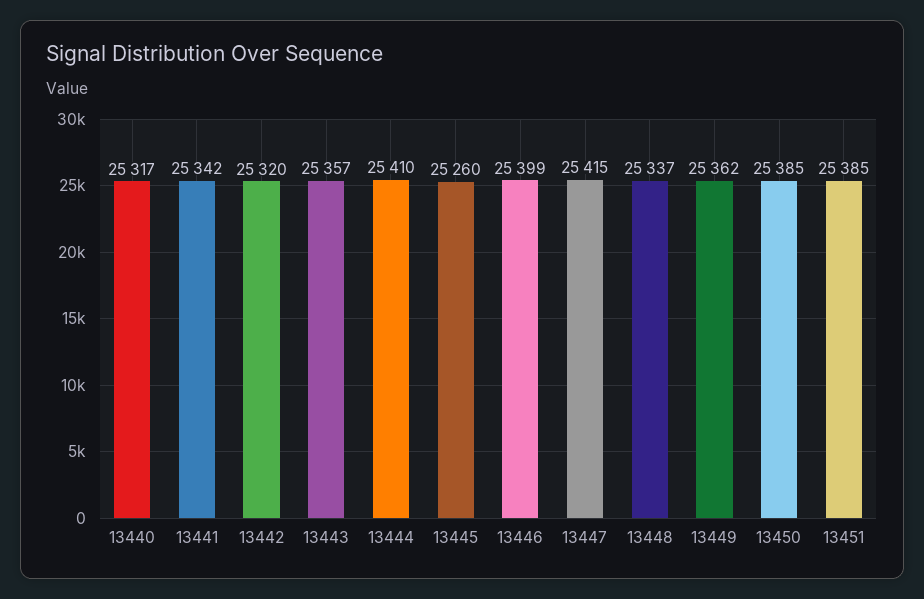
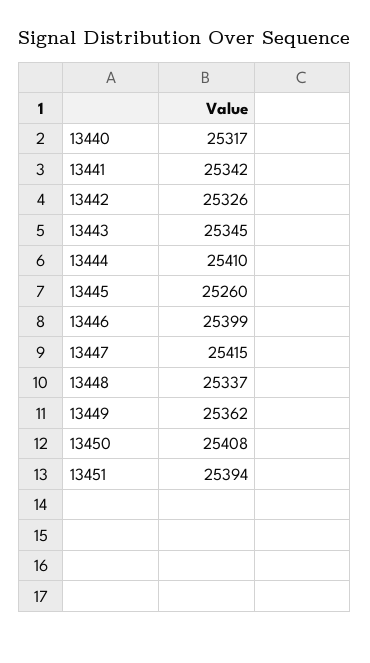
13442: 25320 -> 25326
13443: 25357 -> 25345
13450: 25385 -> 25408
13451: 25385 -> 25394

